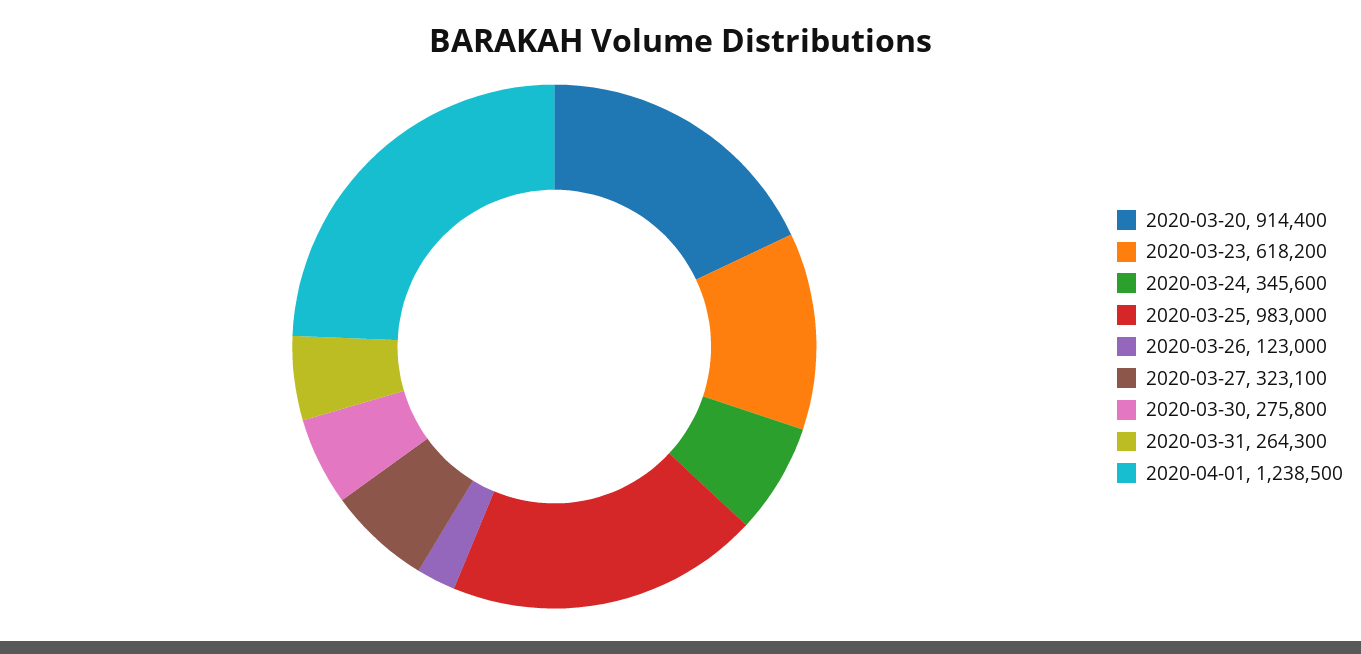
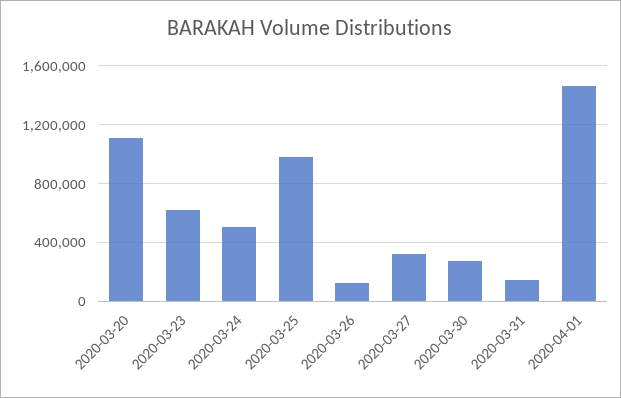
2020-03-20: 914400 -> 1100000
2020-03-24: 345600 -> 500000
2020-03-31: 264300 -> 150000
2020-04-01: 1238500 -> 1450000

